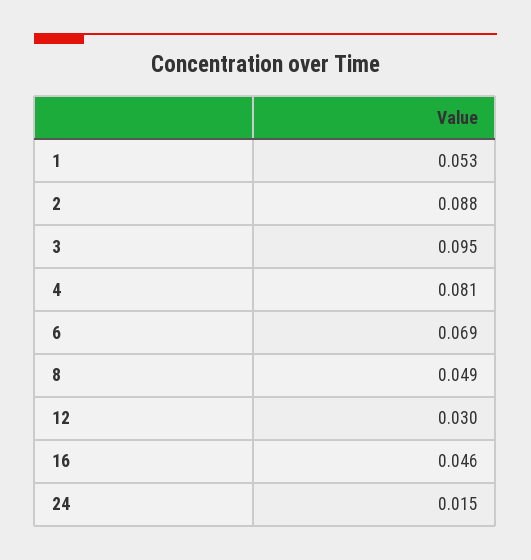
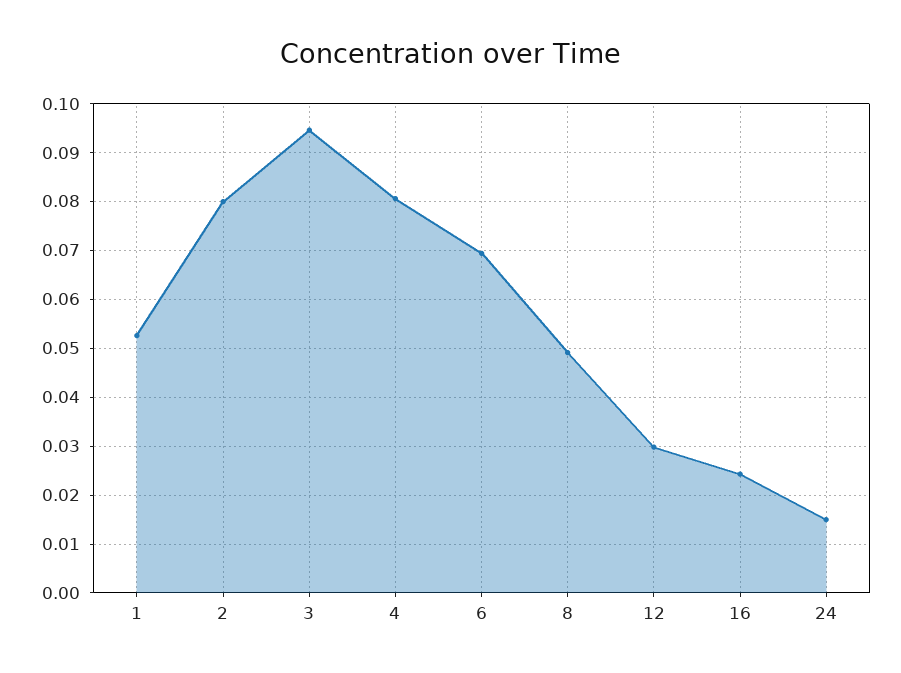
2: 0.088 -> 0.08
16: 0.046 -> 0.024

